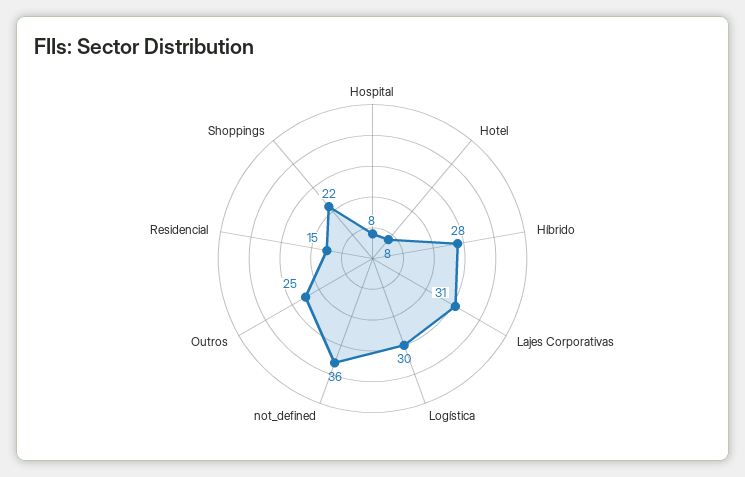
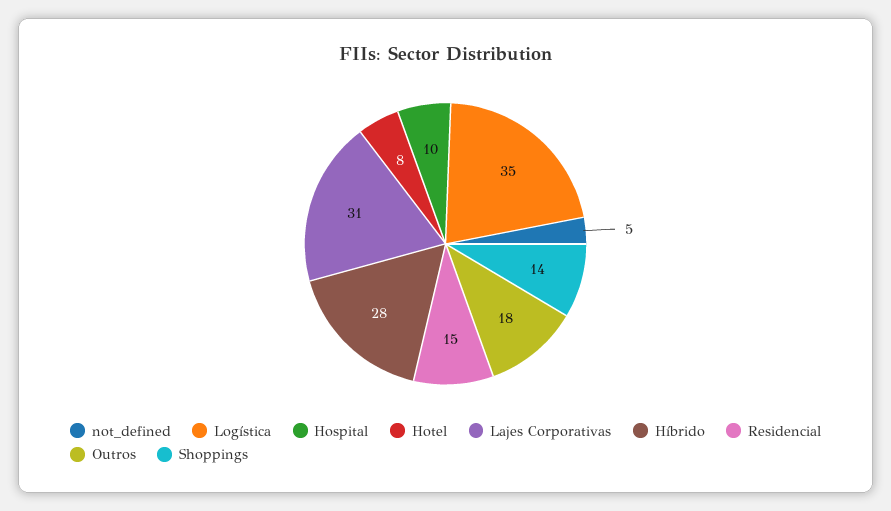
Hospital: 8 -> 10
Logística: 30 -> 35
not_defined: 36 -> 5
Outros: 25 -> 18
Shoppings: 22 -> 14

